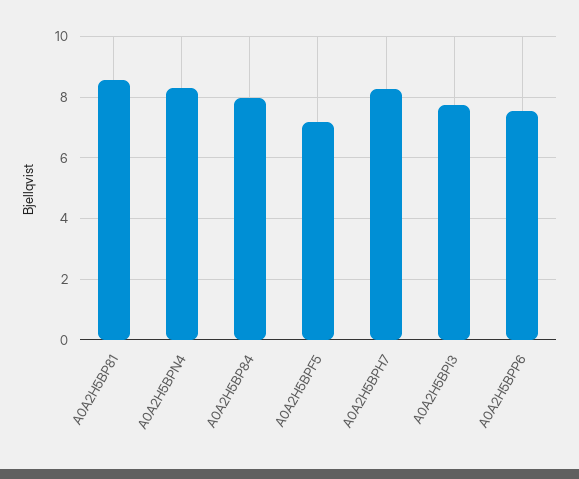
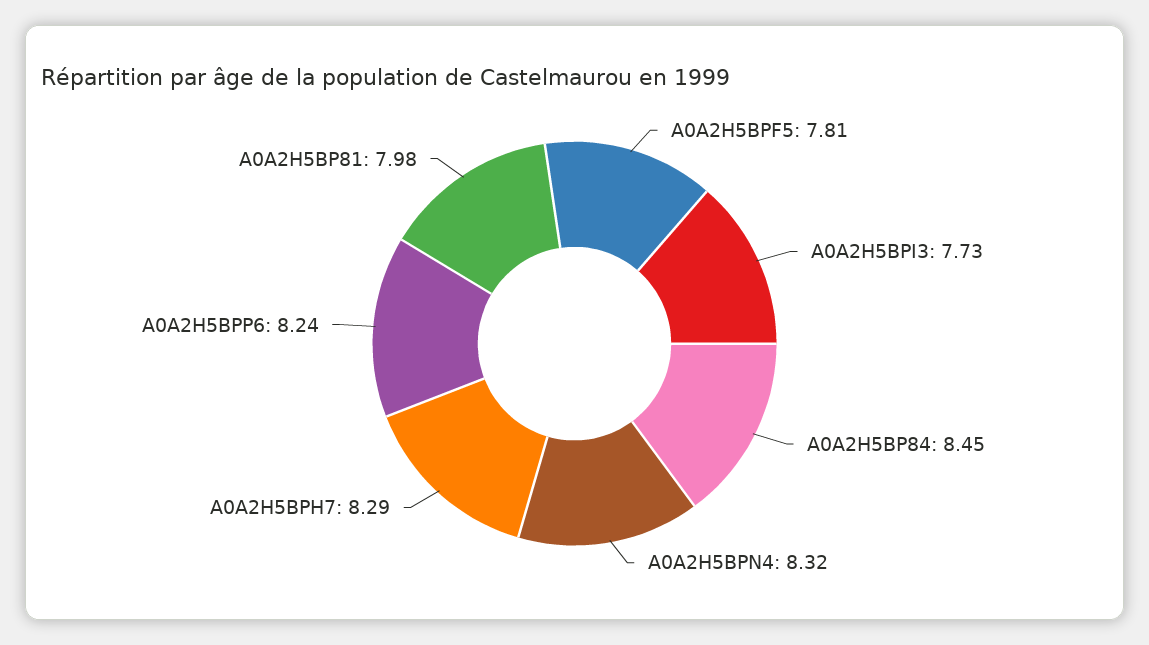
A0A2H5BP81: 8.6 -> 7.98
A0A2H5BP84: 8 -> 8.45
A0A2H5BPF5: 7.2 -> 7.81
A0A2H5BPP6: 7.6 -> 8.24

